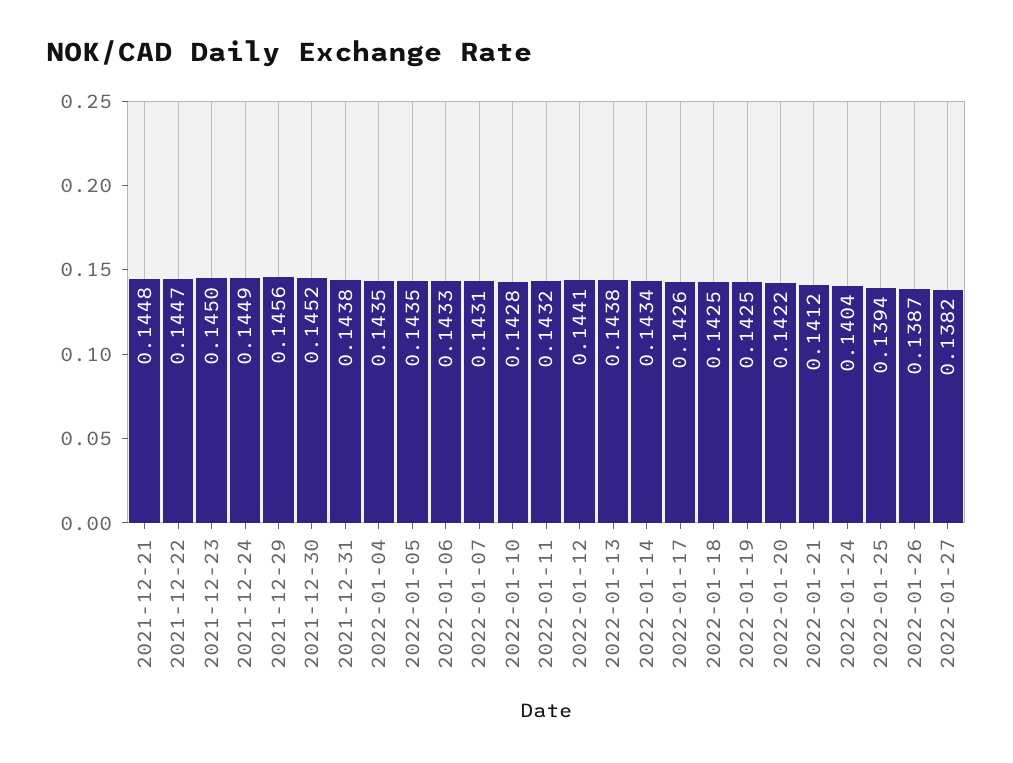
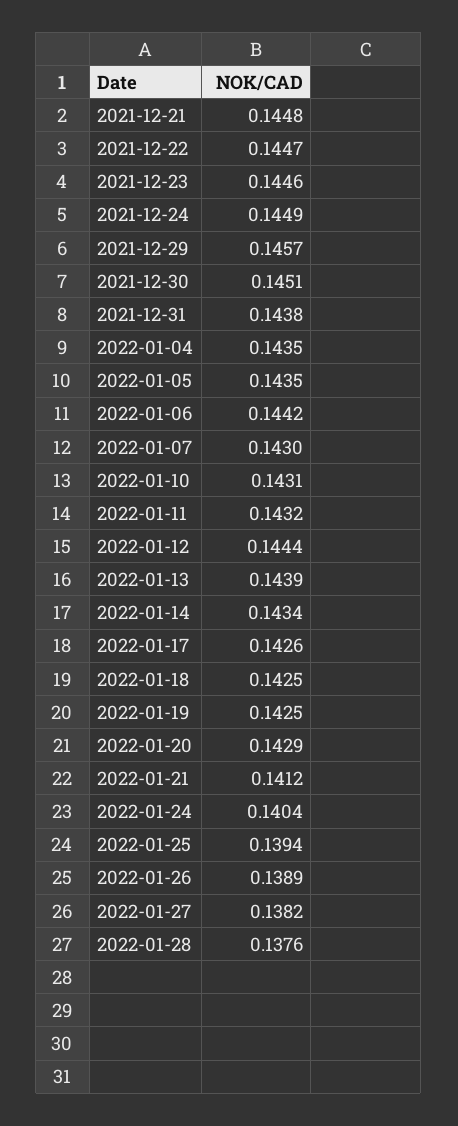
2021-12-23: 0.145 -> 0.1446
2021-12-29: 0.1456 -> 0.1457
2021-12-30: 0.1452 -> 0.1451
2022-01-06: 0.1433 -> 0.1442
2022-01-07: 0.1431 -> 0.143
2022-01-10: 0.1428 -> 0.1431
2022-01-12: 0.1441 -> 0.1444
2022-01-13: 0.1438 -> 0.1439
2022-01-20: 0.1422 -> 0.1429
2022-01-26: 0.1387 -> 0.1389
2022-01-28: none -> 0.1376

